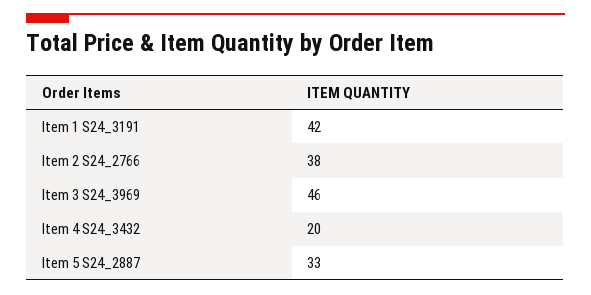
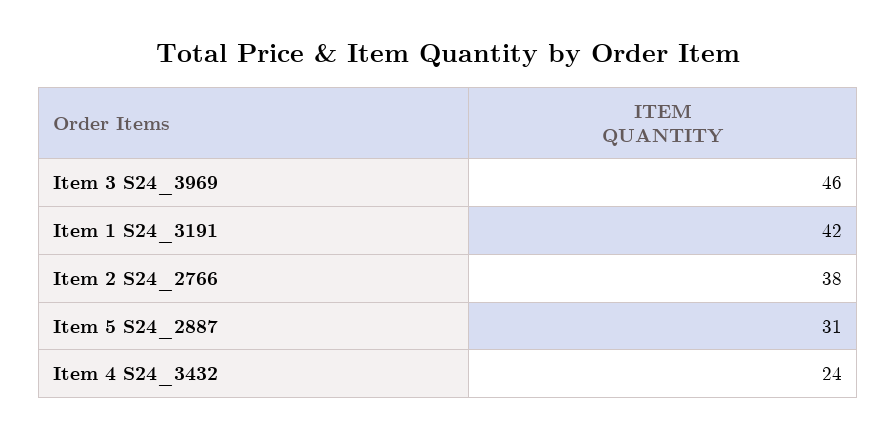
Item 4 S24_3432: 20 -> 24
Item 5 S24_2887: 33 -> 31

